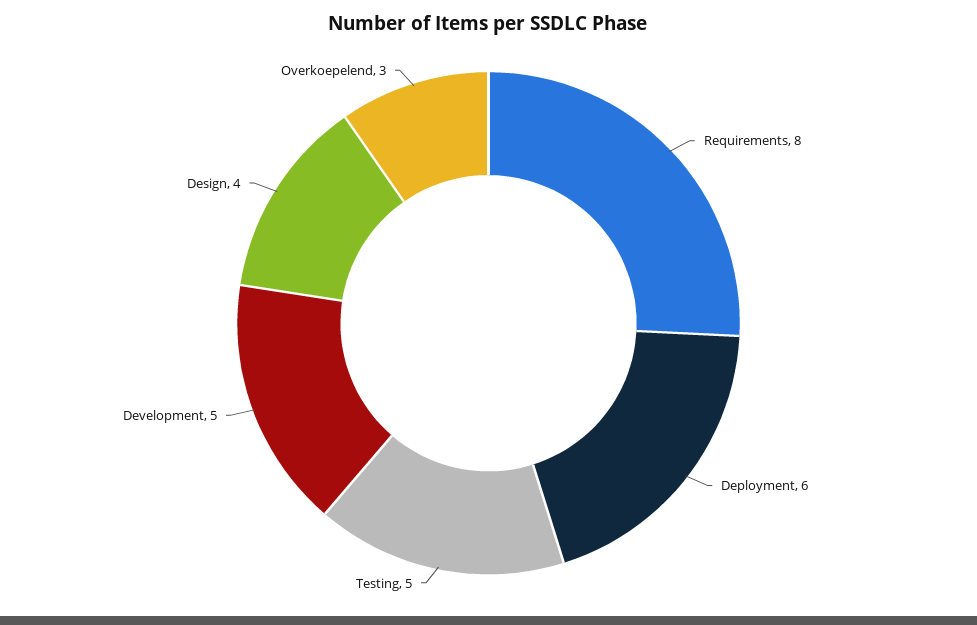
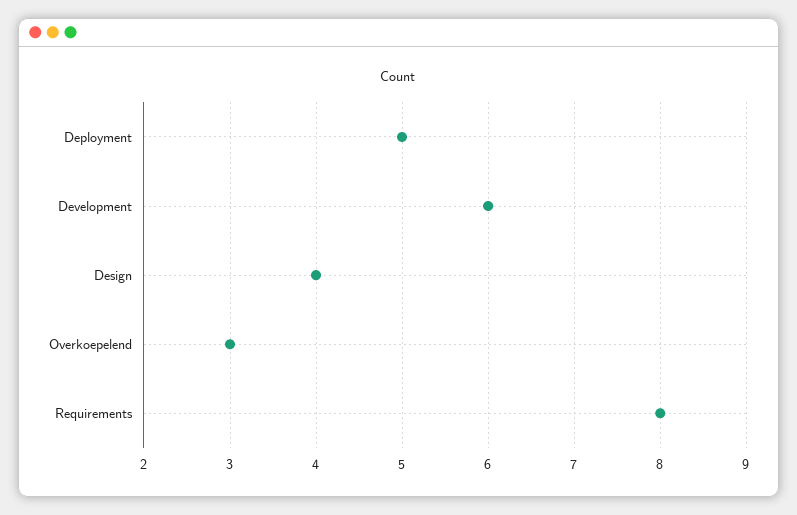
Deployment: 6 -> 5
Testing: 5 -> none
Development: 5 -> 6

